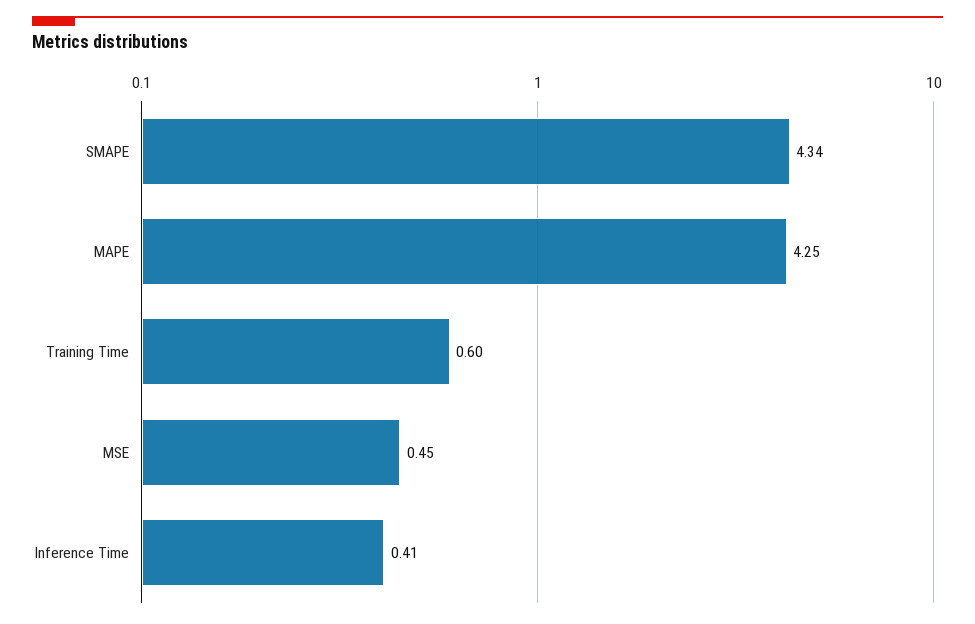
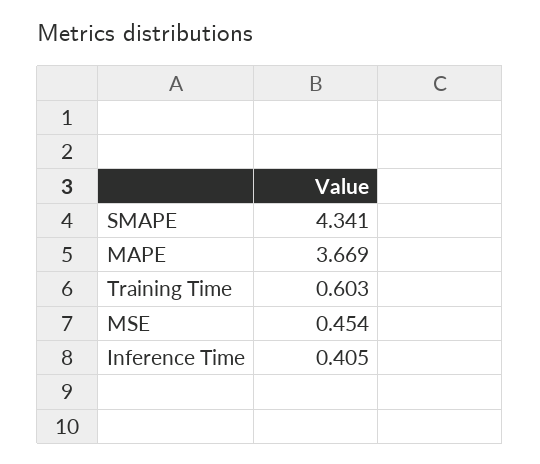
MAPE: 4.25 -> 3.669

